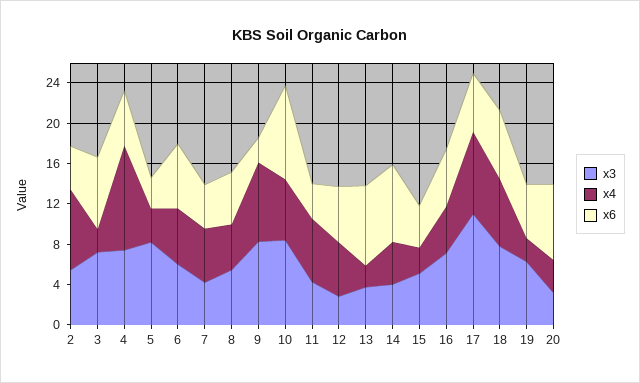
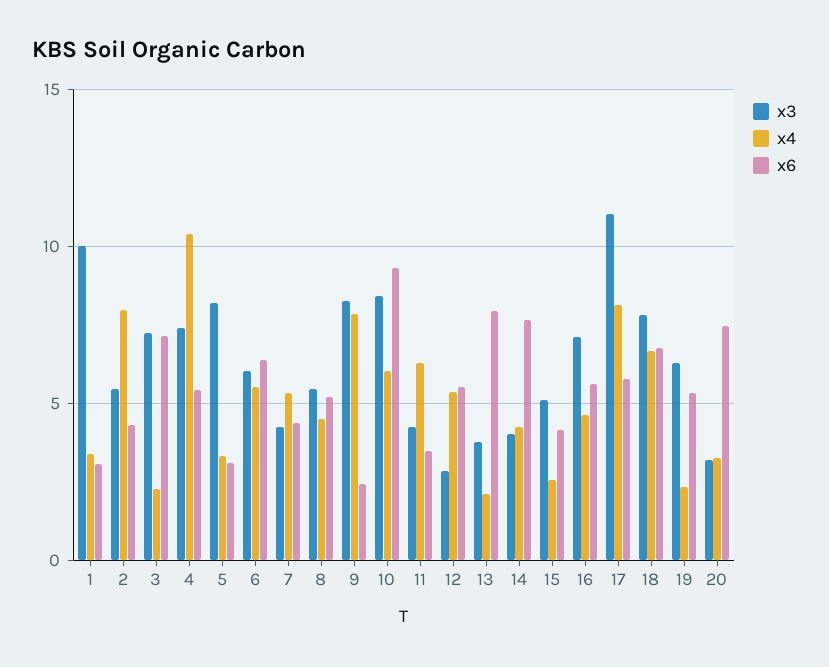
x3, 1: none -> 10
x4, 1: none -> 3.5
x6, 1: none -> 3

